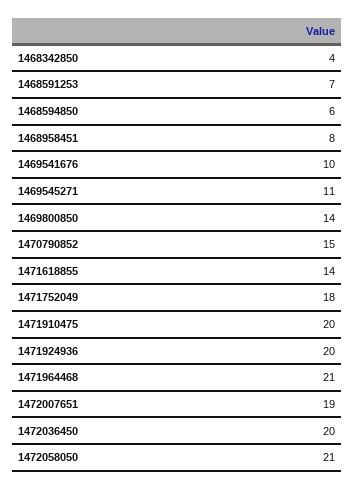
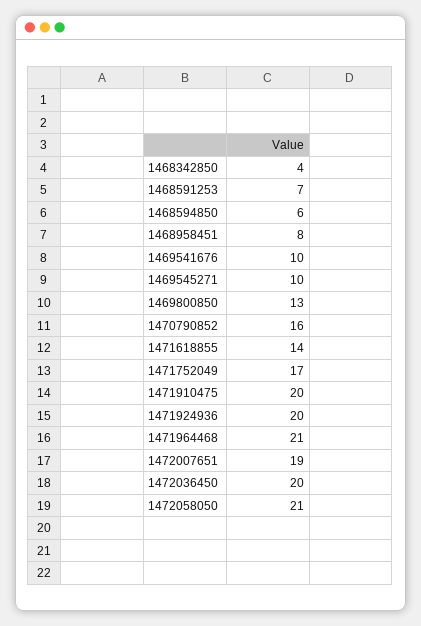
1469545271: 11 -> 10
1469800850: 14 -> 13
1470790852: 15 -> 16
1471752049: 18 -> 17

